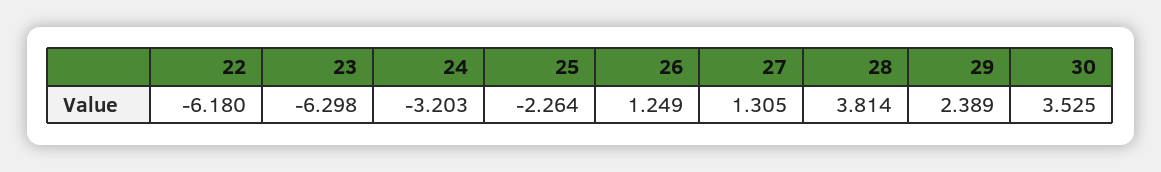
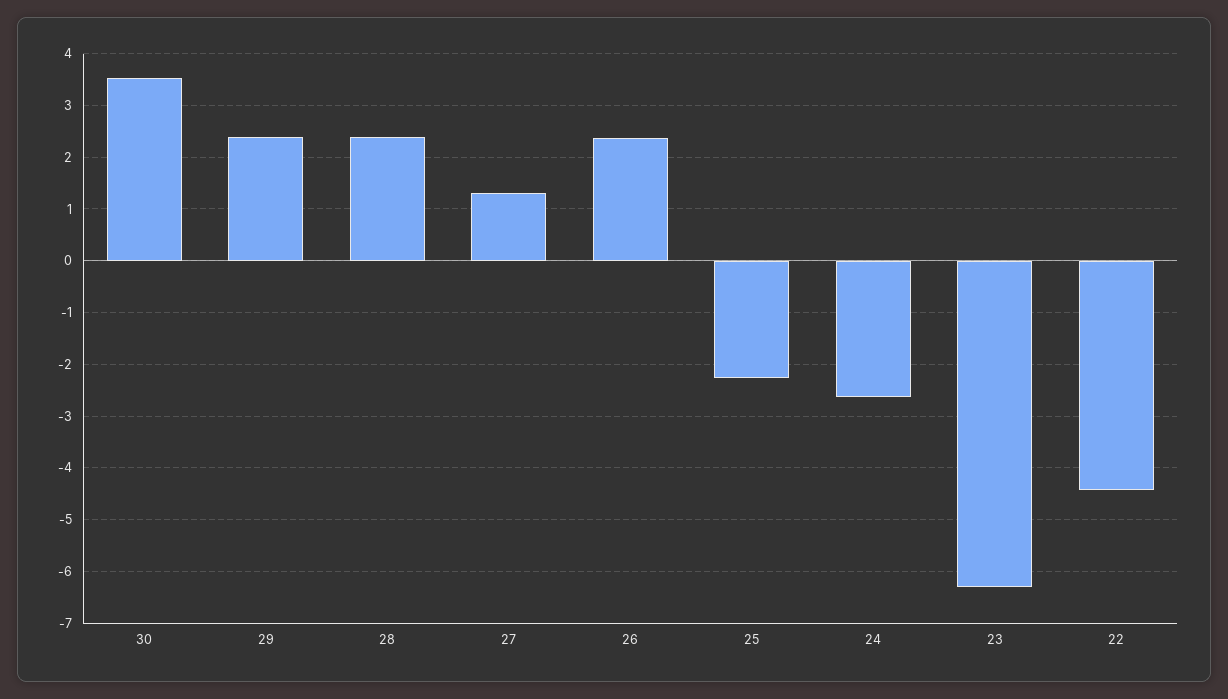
22: -6.18 -> -4.4
24: -3.203 -> -2.6
26: 1.249 -> 2.4
28: 3.814 -> 2.4

